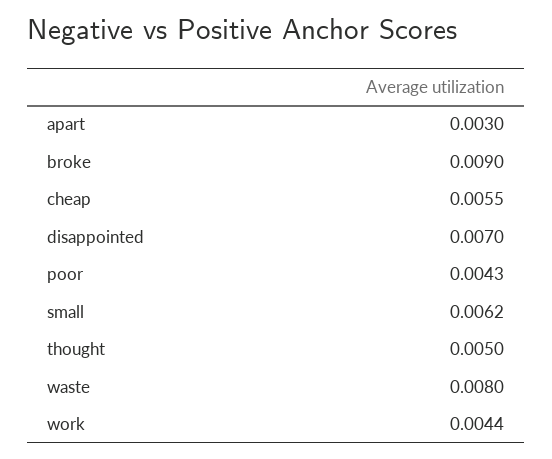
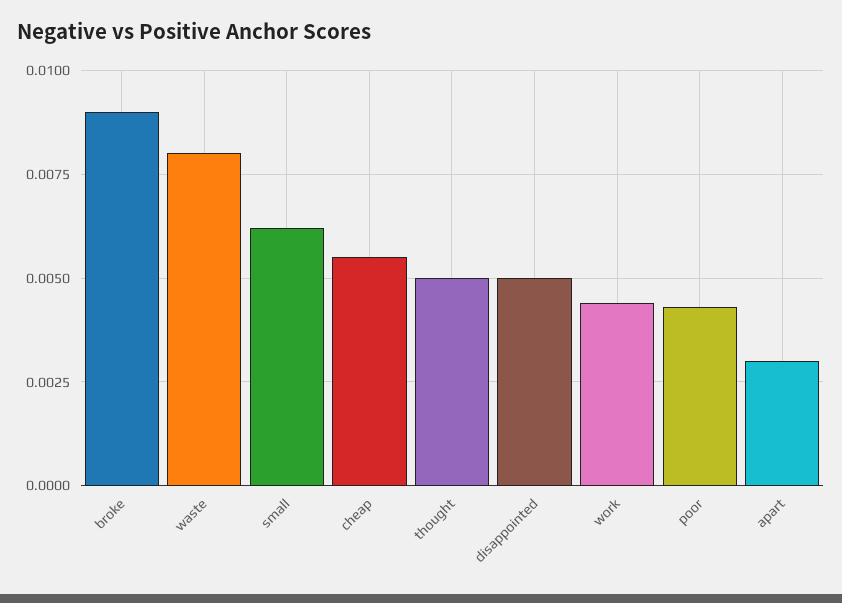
disappointed: 0.007 -> 0.005

